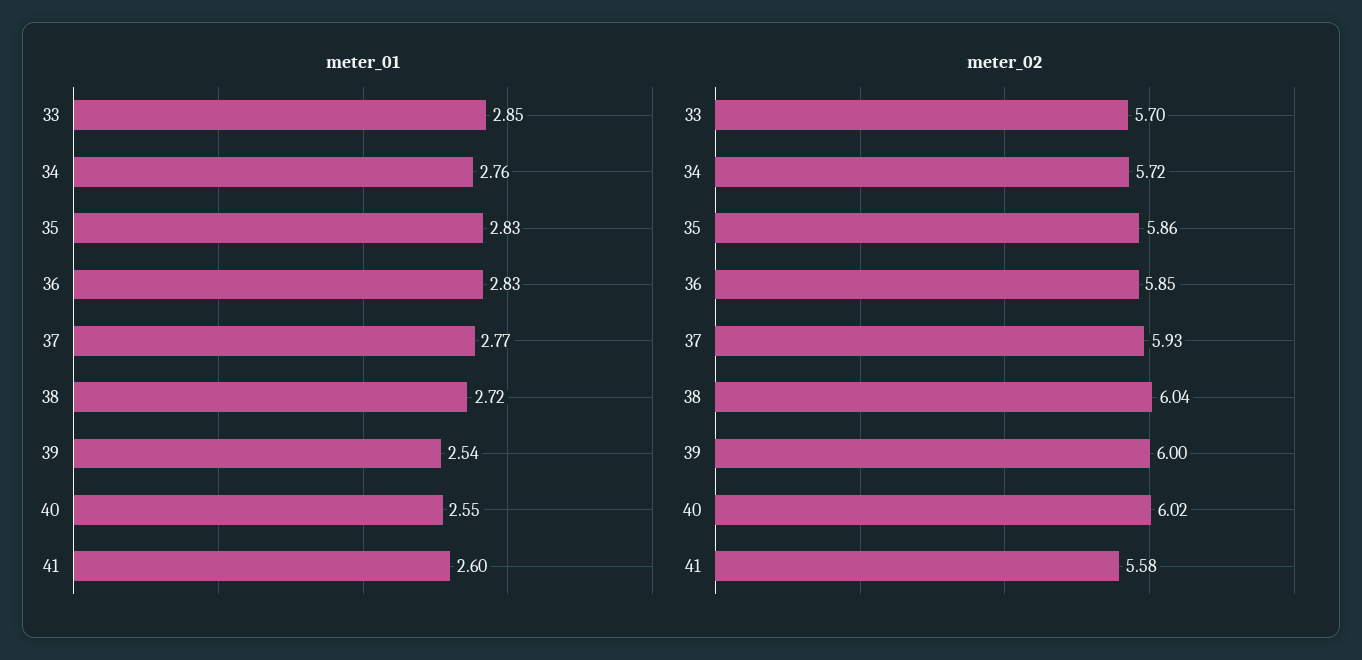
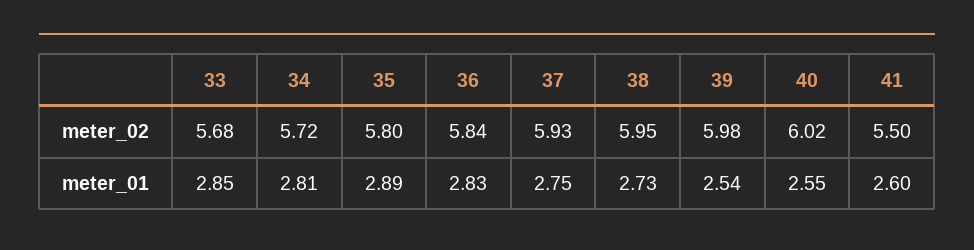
meter_01, 34: 2.76 -> 2.81
meter_01, 35: 2.83 -> 2.89
meter_01, 37: 2.77 -> 2.75
meter_01, 38: 2.72 -> 2.73
meter_02, 33: 5.7 -> 5.68
meter_02, 35: 5.86 -> 5.8
meter_02, 36: 5.85 -> 5.84
meter_02, 38: 6.04 -> 5.95
meter_02, 39: 6 -> 5.98
meter_02, 41: 5.58 -> 5.5

